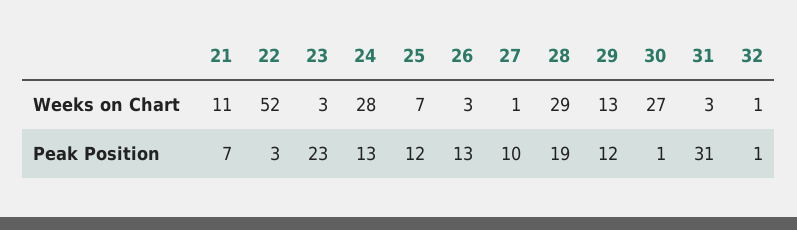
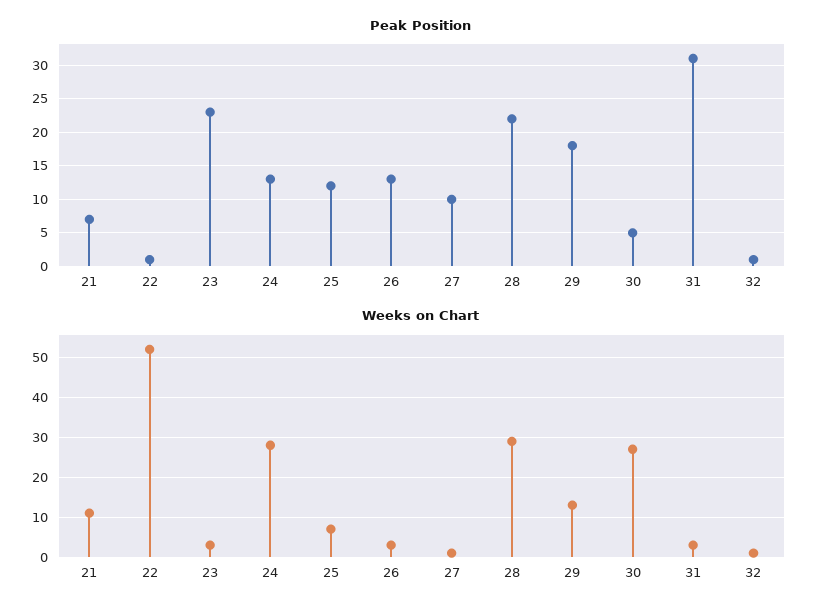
Peak Position, 22: 3 -> 1
Peak Position, 28: 19 -> 22
Peak Position, 29: 12 -> 18
Peak Position, 30: 1 -> 5

